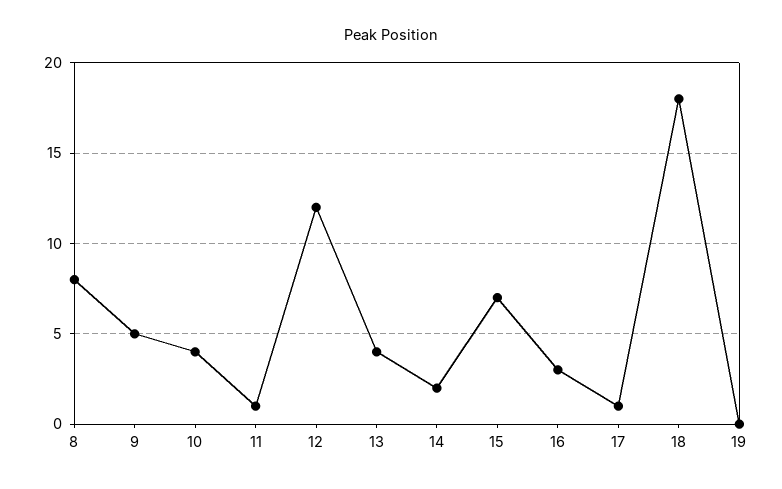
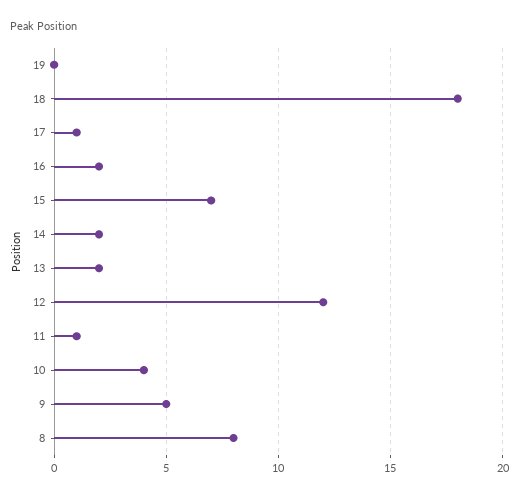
13: 4 -> 2
16: 3 -> 2

